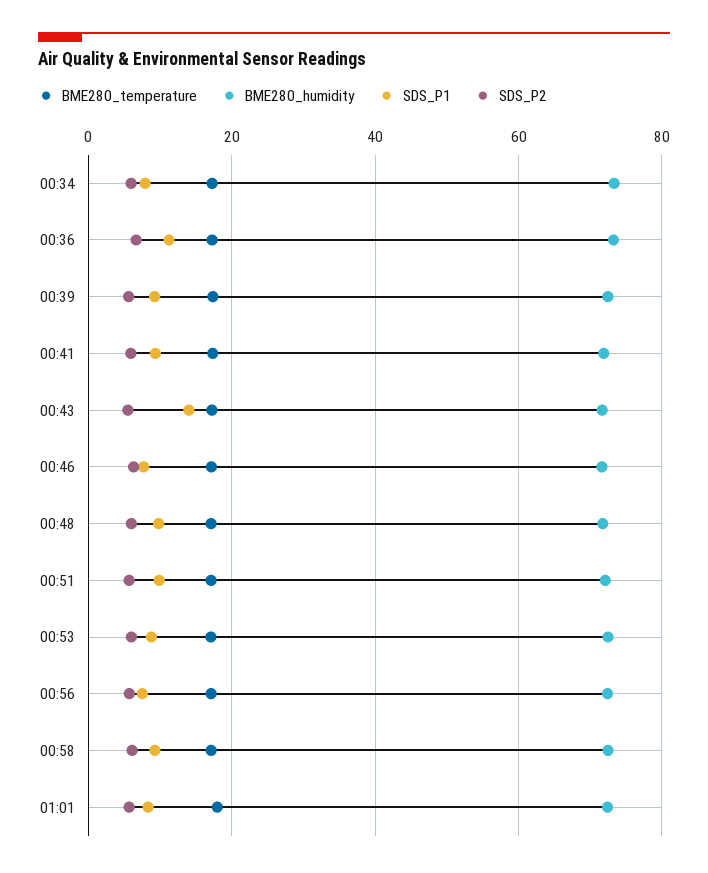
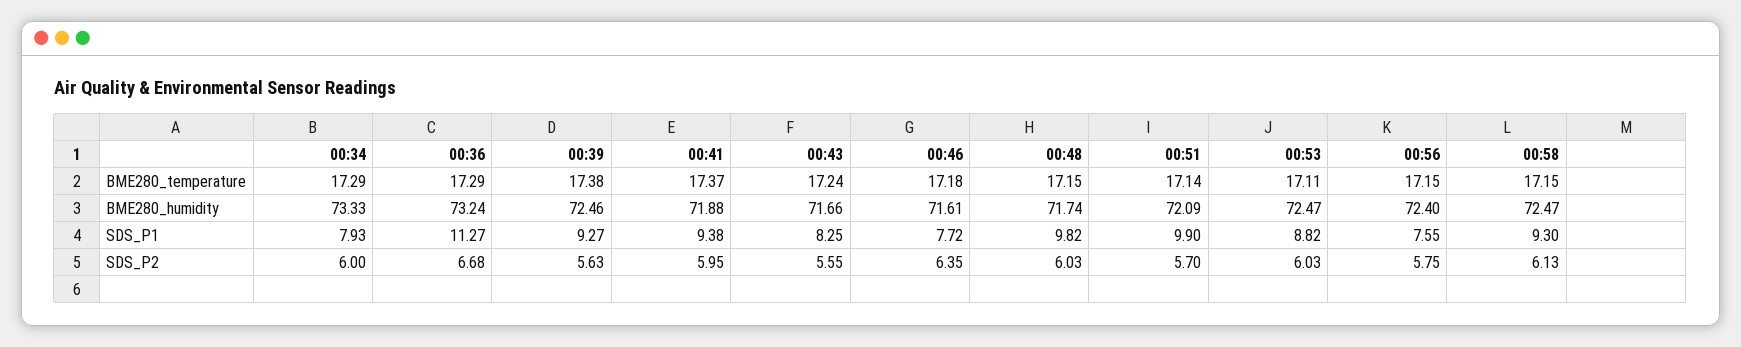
SDS_P1, 00:43: 14 -> 8.25
BME280_temperature, 01:01: 18 -> none
BME280_humidity, 01:01: 72 -> none
SDS_P1, 01:01: 8 -> none
SDS_P2, 01:01: 6 -> none

